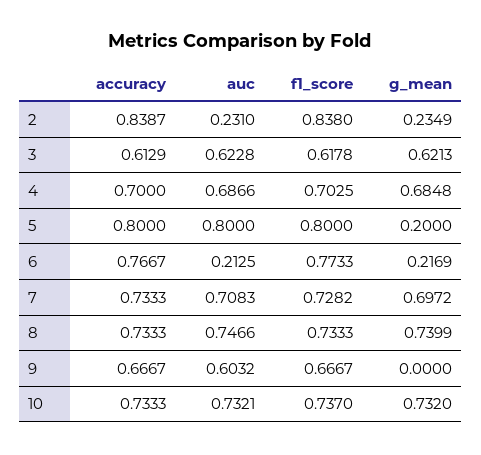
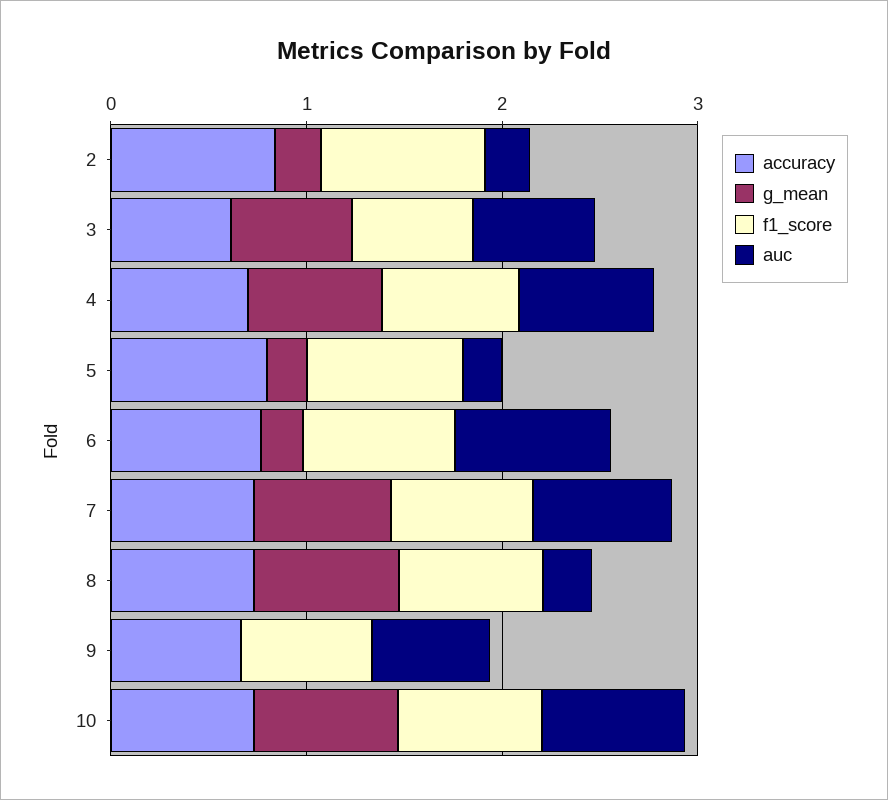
auc, 5: 0.8 -> 0.2
auc, 6: 0.2125 -> 0.8
auc, 8: 0.7466 -> 0.2

